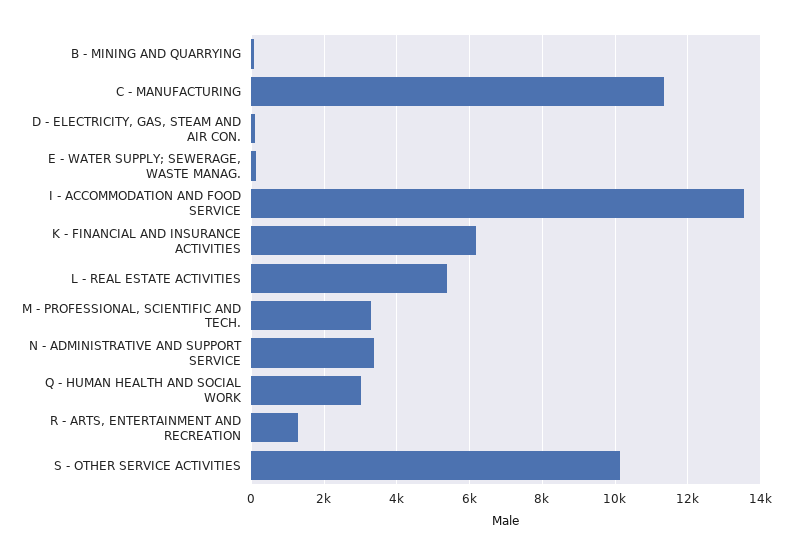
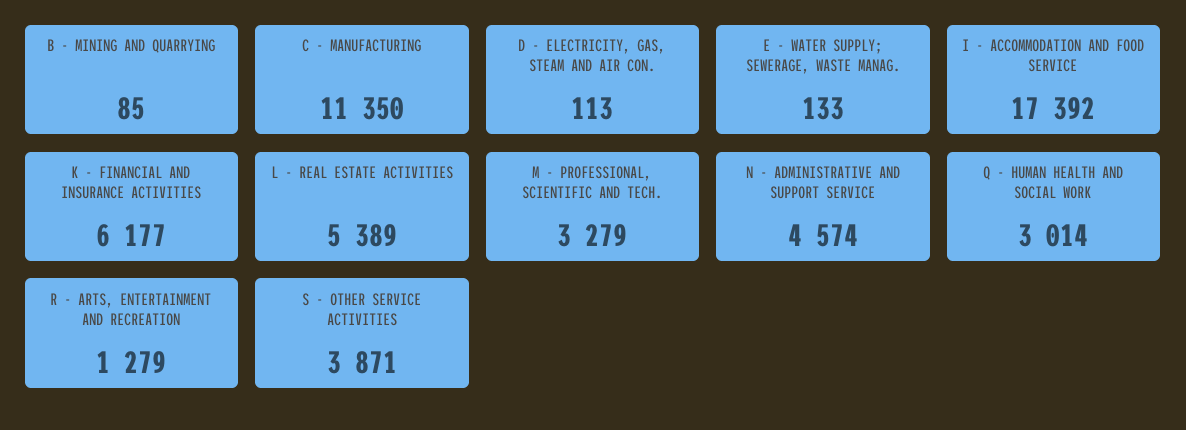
I - ACCOMMODATION AND FOOD SERVICE: 13600 -> 17392
N - ADMINISTRATIVE AND SUPPORT SERVICE: 3400 -> 4574
S - OTHER SERVICE ACTIVITIES: 10200 -> 3871

